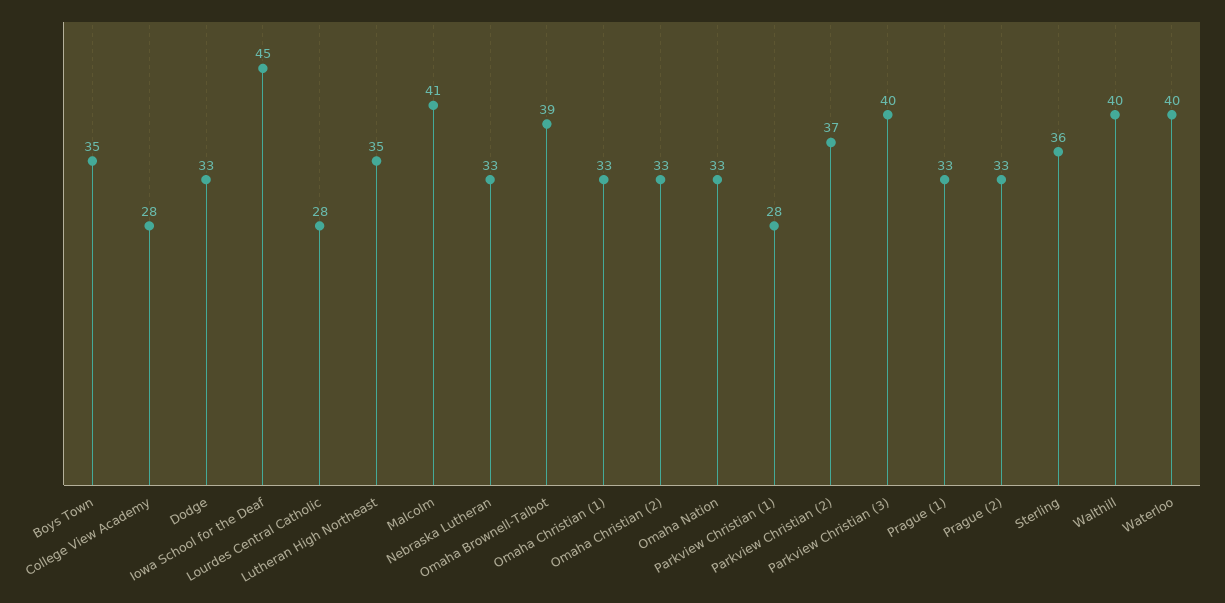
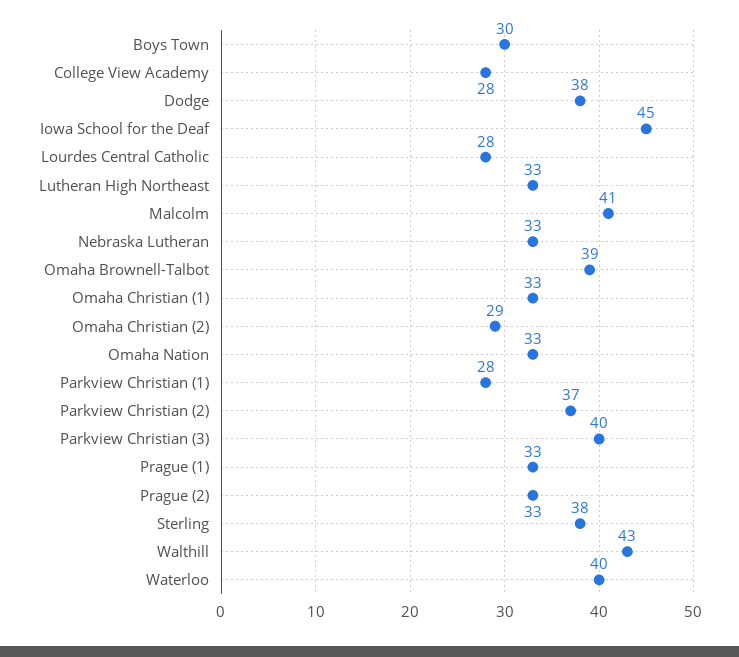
Boys Town: 35 -> 30
Dodge: 33 -> 38
Lutheran High Northeast: 35 -> 33
Omaha Christian (2): 33 -> 29
Sterling: 36 -> 38
Walthill: 40 -> 43

